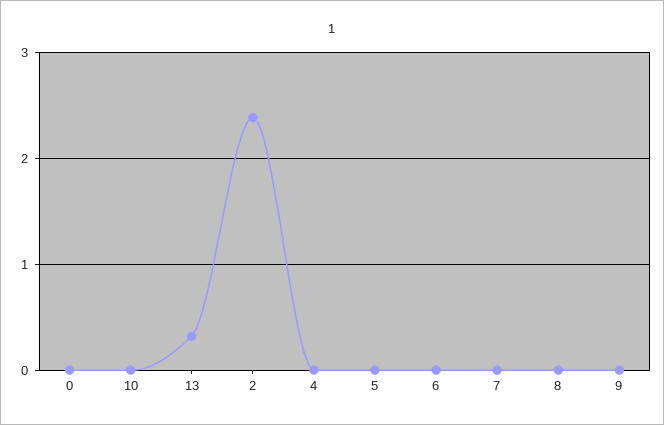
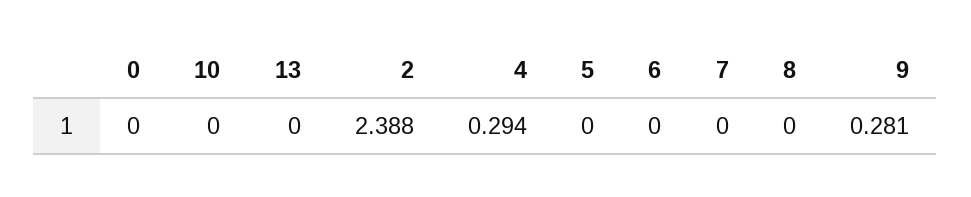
13: 0.3 -> 0
4: 0 -> 0.294
9: 0 -> 0.281

